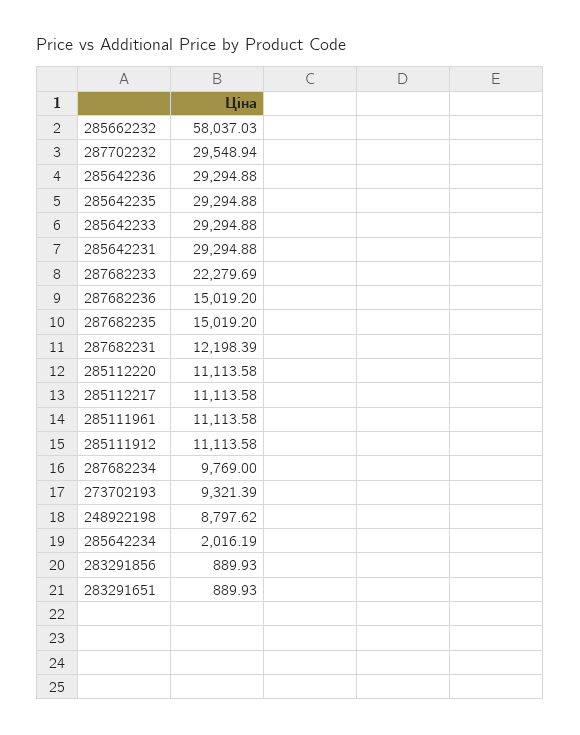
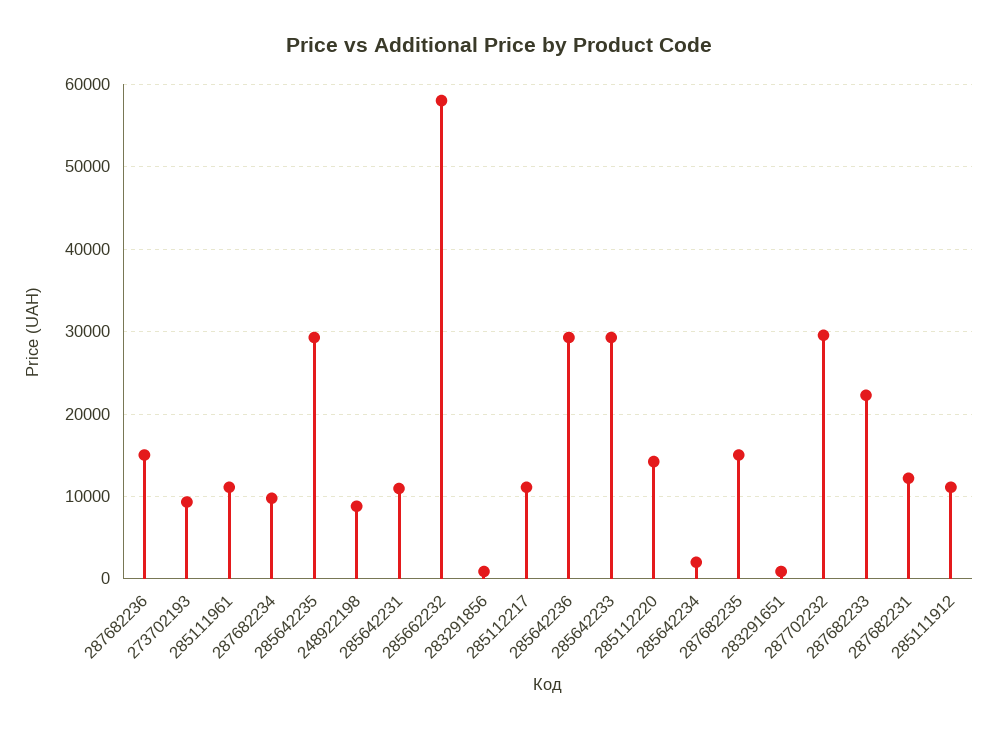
285642231: 29294.88 -> 11000
285112220: 11113.58 -> 14000

